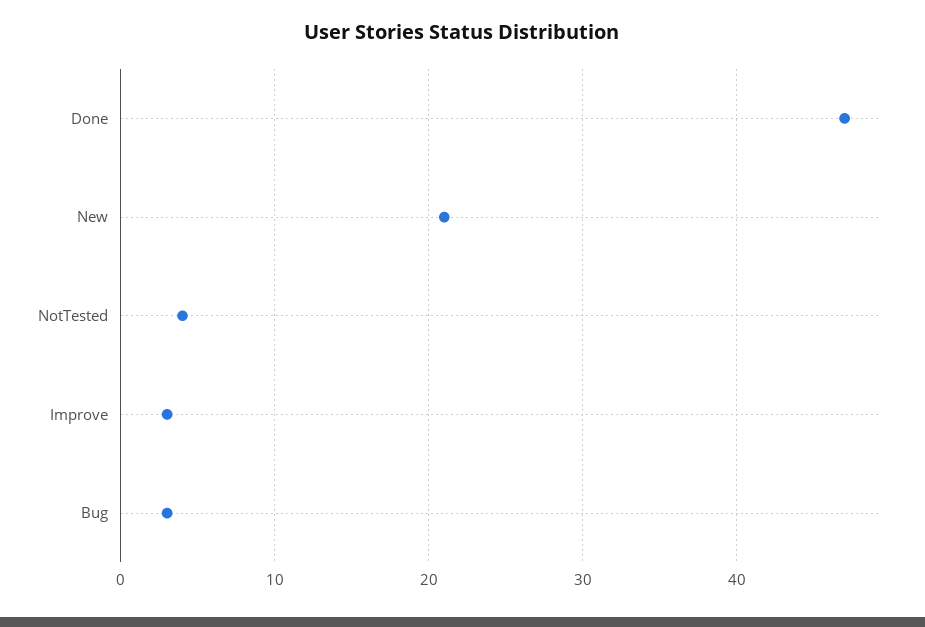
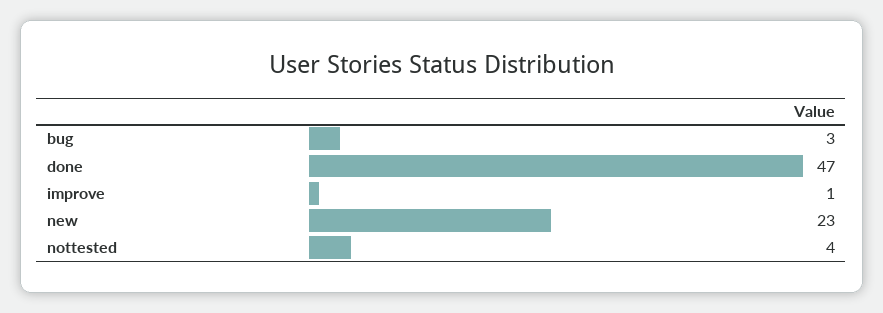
New: 21 -> 23
Improve: 3 -> 1

